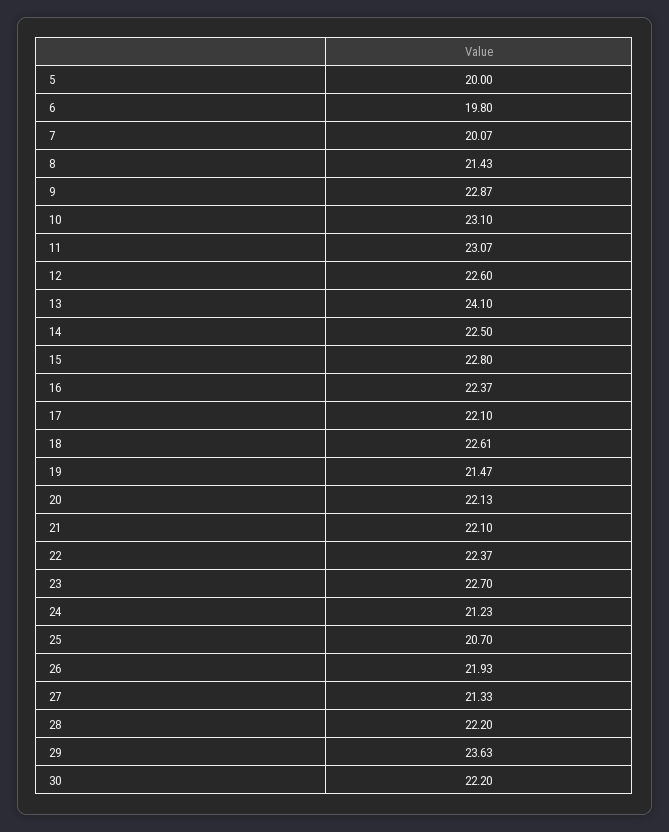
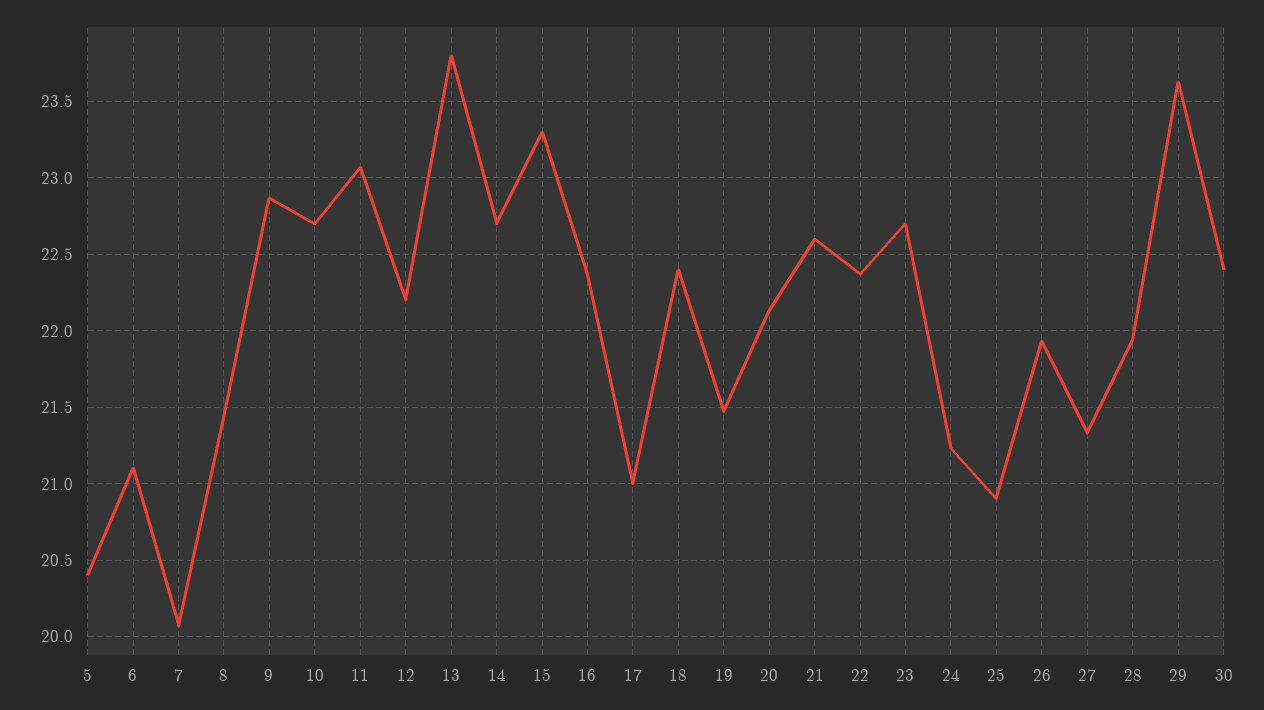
5: 20 -> 20.4
6: 19.8 -> 21.1
10: 23.1 -> 22.7
12: 22.6 -> 22.2
13: 24.1 -> 23.8
14: 22.5 -> 22.7
15: 22.8 -> 23.3
17: 22.1 -> 21
18: 22.61 -> 22.4
21: 22.1 -> 22.6
25: 20.7 -> 20.9
28: 22.2 -> 21.95
30: 22.2 -> 22.4

